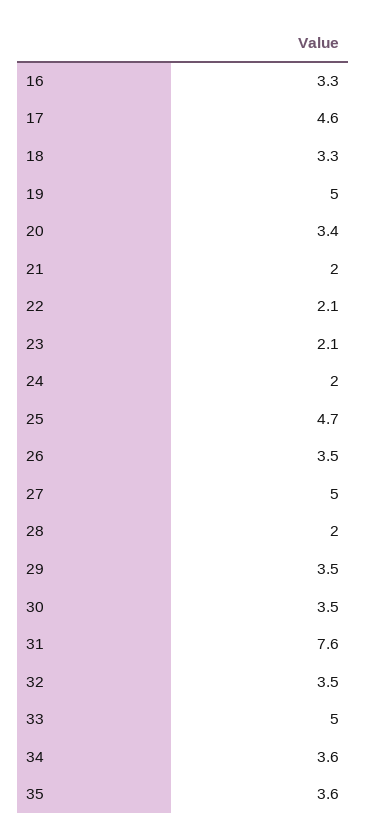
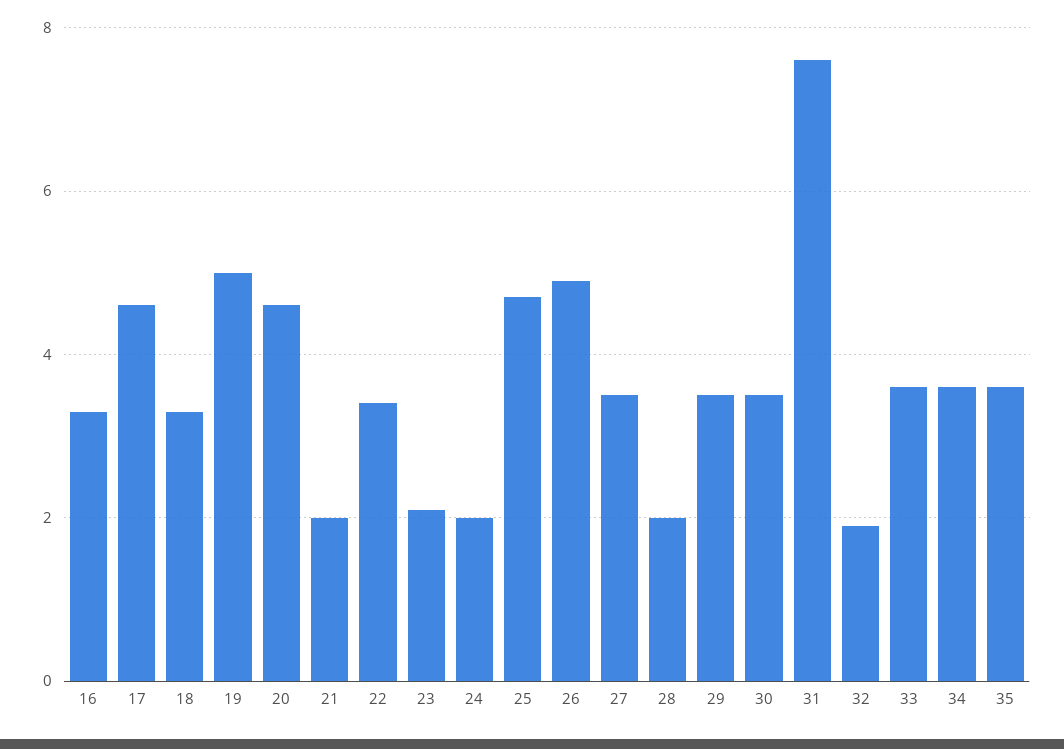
20: 3.4 -> 4.5
22: 2.1 -> 3.5
26: 3.5 -> 5
27: 5 -> 3.5
32: 3.5 -> 2
33: 5 -> 3.5

